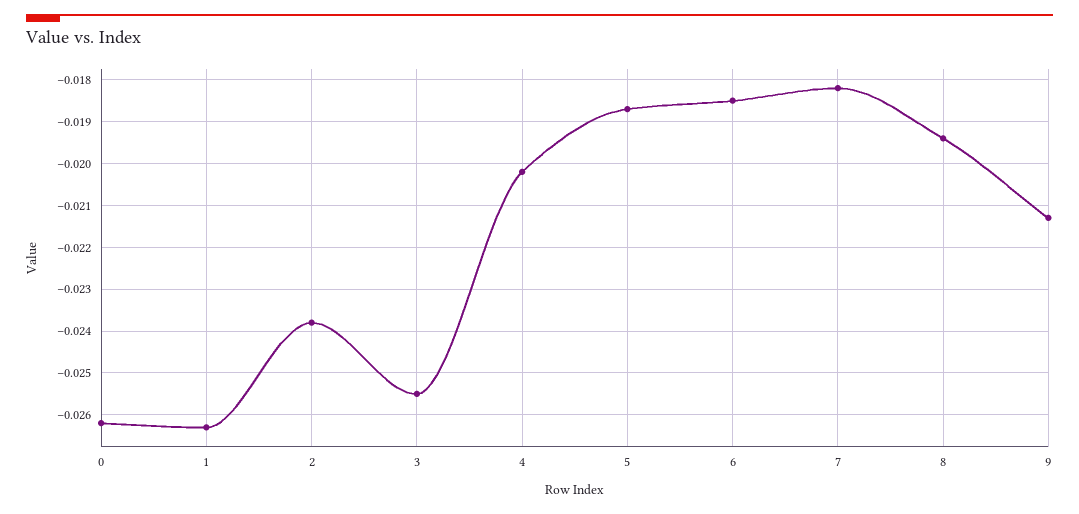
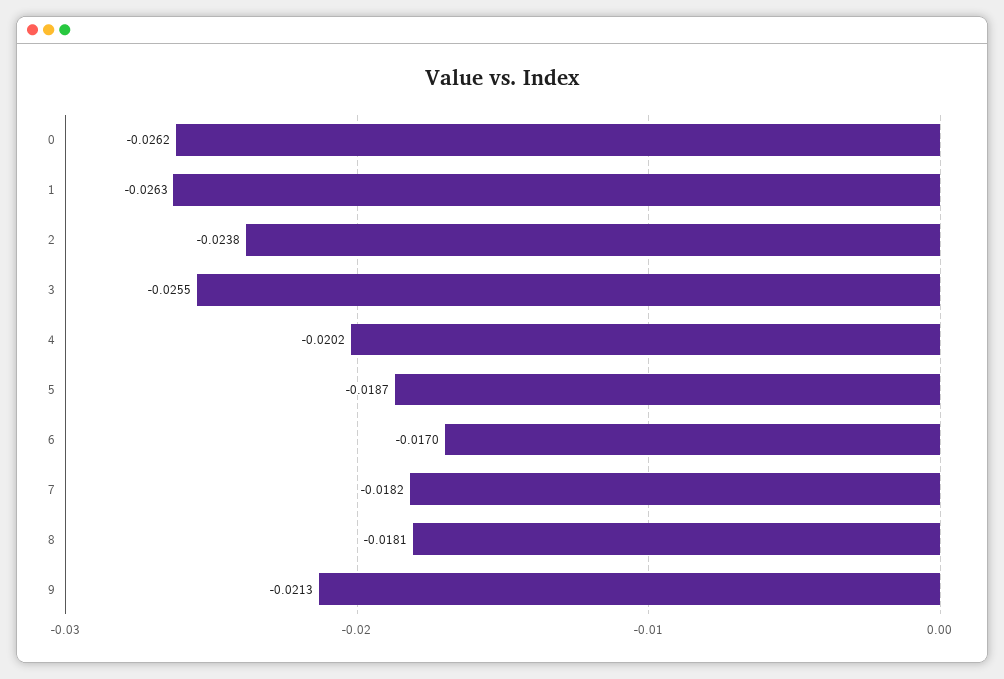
6: -0.0185 -> -0.017
8: -0.0195 -> -0.0181

